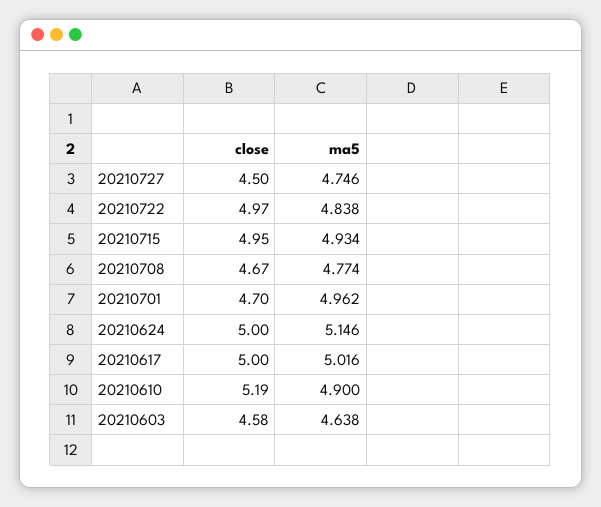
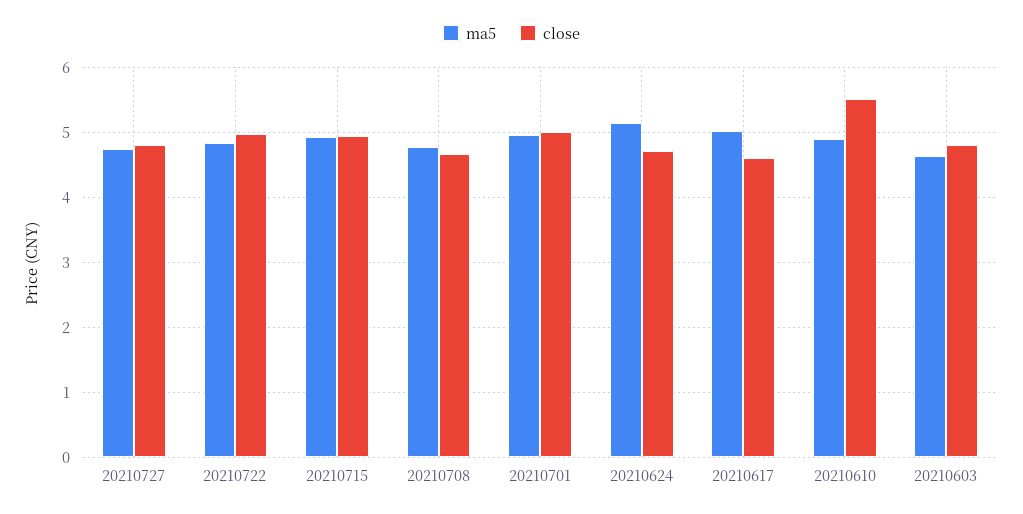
close, 20210727: 4.5 -> 4.8
close, 20210701: 4.7 -> 5
close, 20210624: 5 -> 4.7
close, 20210617: 5 -> 4.6
close, 20210610: 5.19 -> 5.5
close, 20210603: 4.58 -> 4.8

